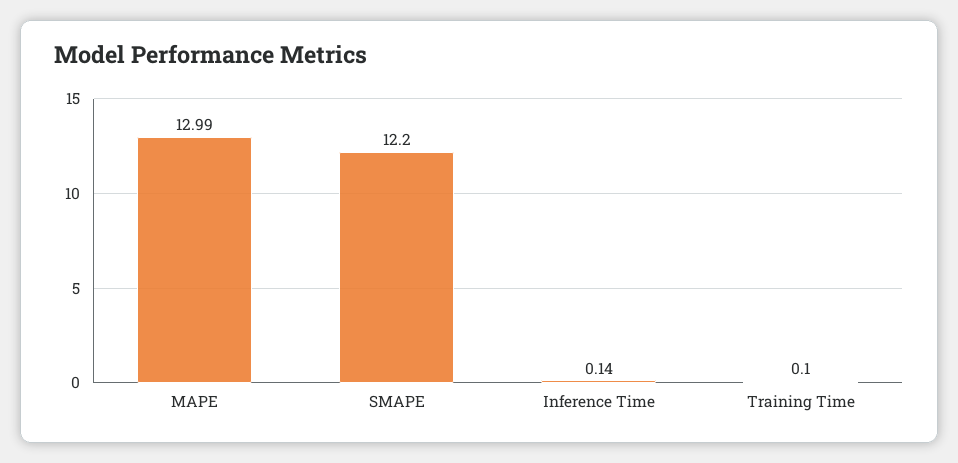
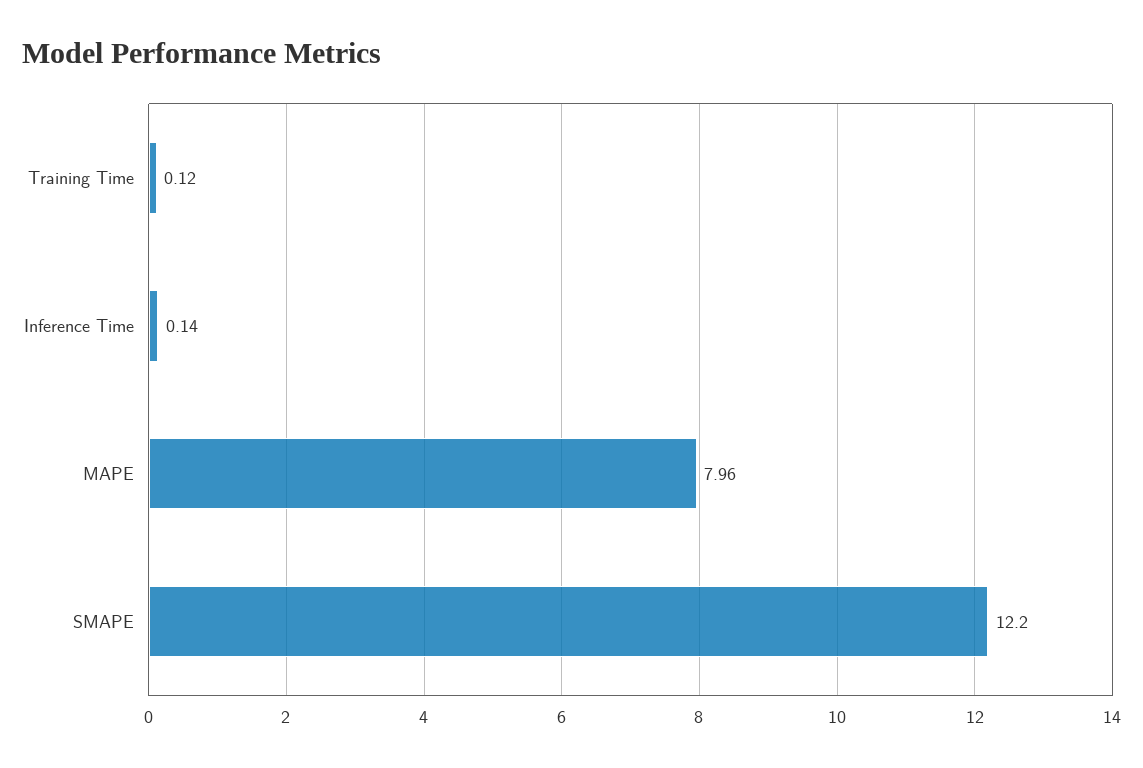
MAPE: 12.99 -> 7.96
Training Time: 0.1 -> 0.12

